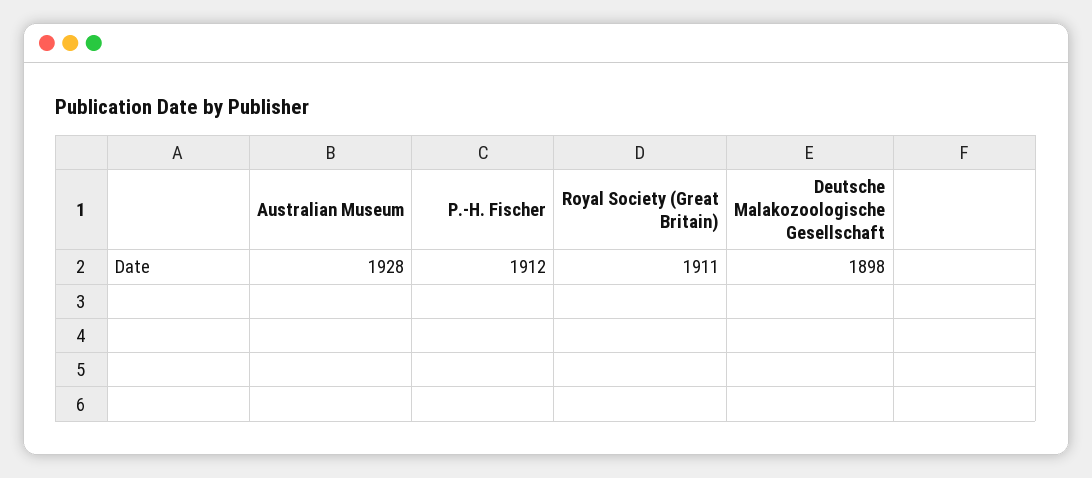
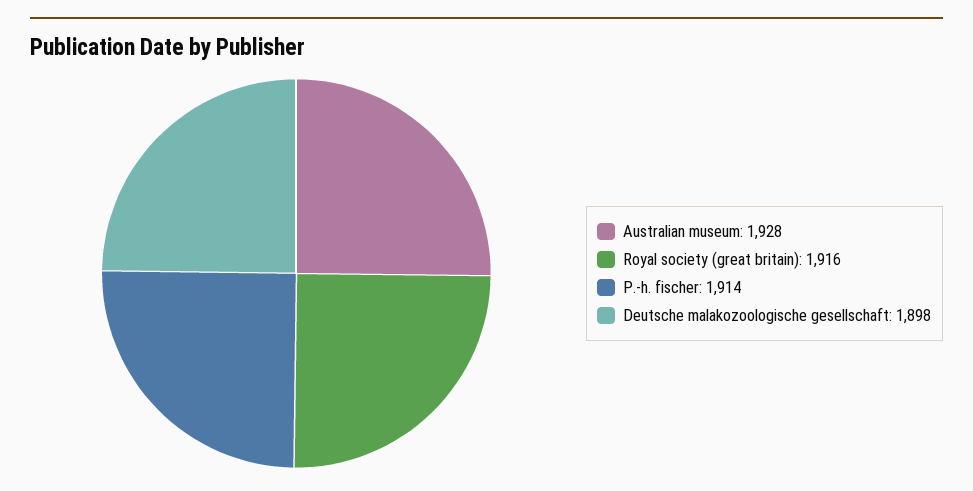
P.-H. Fischer: 1912 -> 1914
Royal Society (Great Britain): 1911 -> 1916

